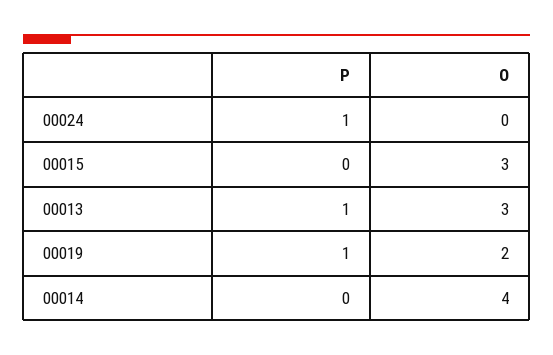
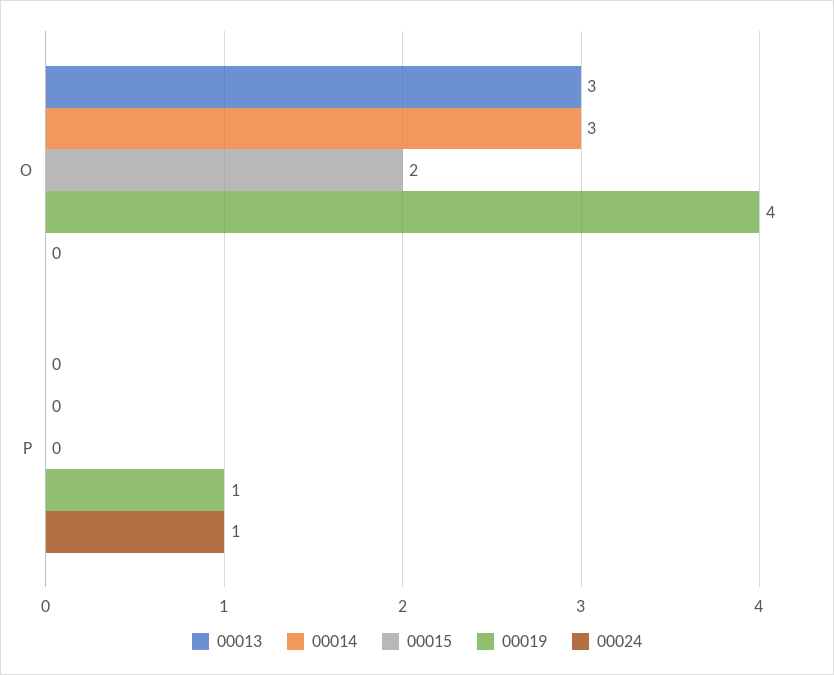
00015, O: 3 -> 2
00013, P: 1 -> 0
00019, O: 2 -> 4
00014, O: 4 -> 3

